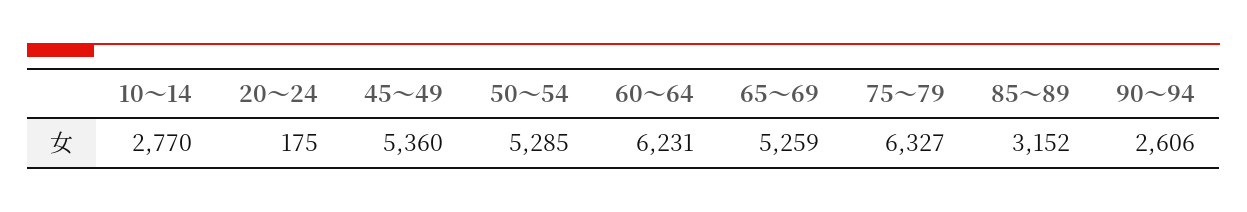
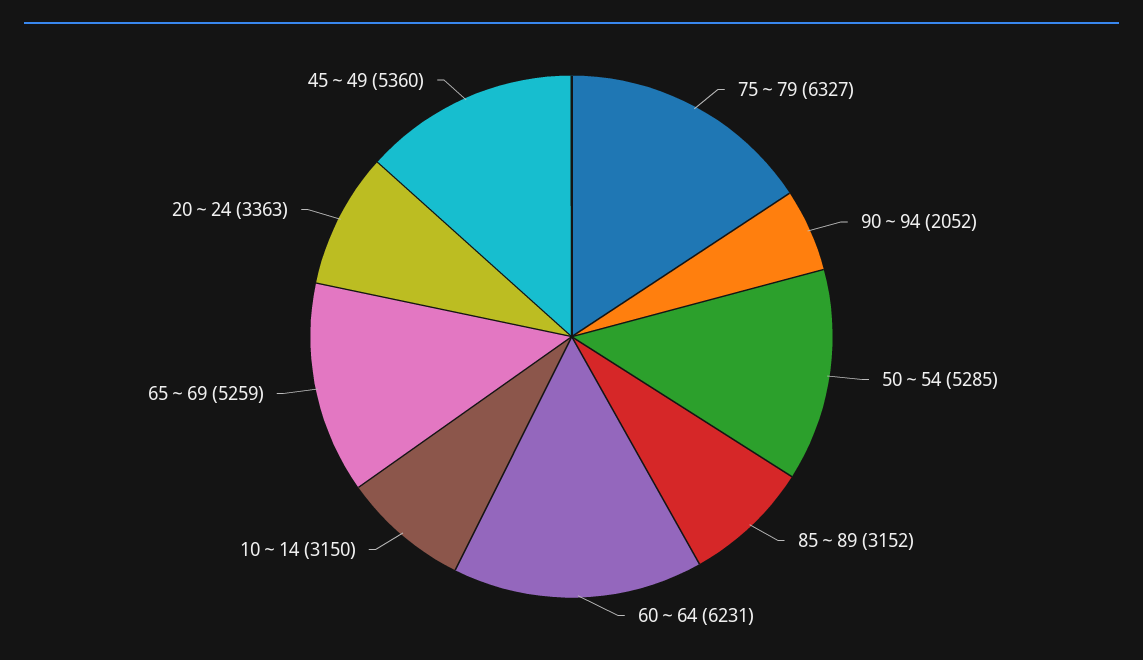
10～14: 2770 -> 3150
20～24: 175 -> 3363
90～94: 2606 -> 2052

